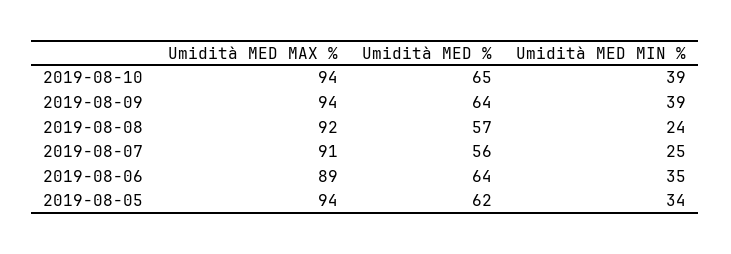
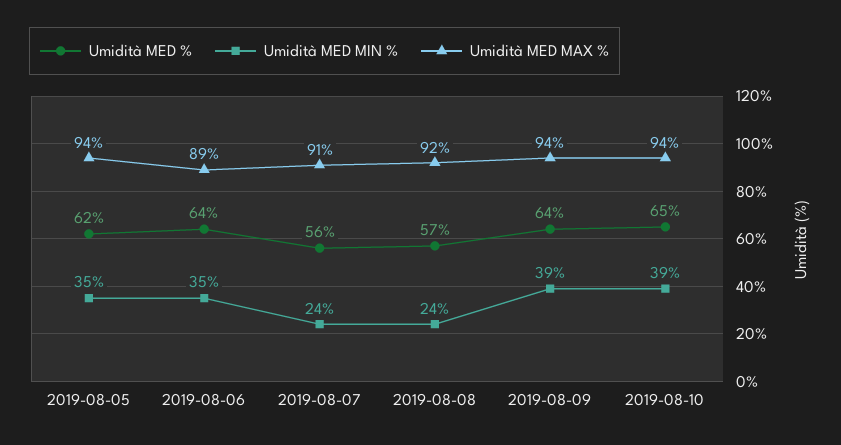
Umidità MED MIN %, 2019-08-07: 25 -> 24
Umidità MED MIN %, 2019-08-05: 34 -> 35

